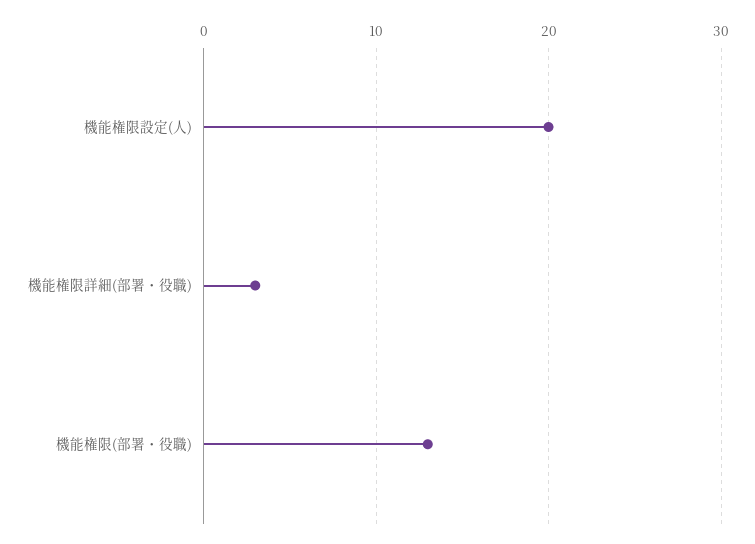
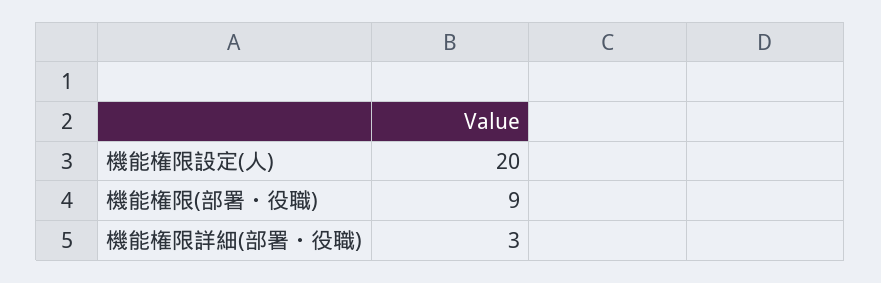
機能権限(部署・役職): 13 -> 9

